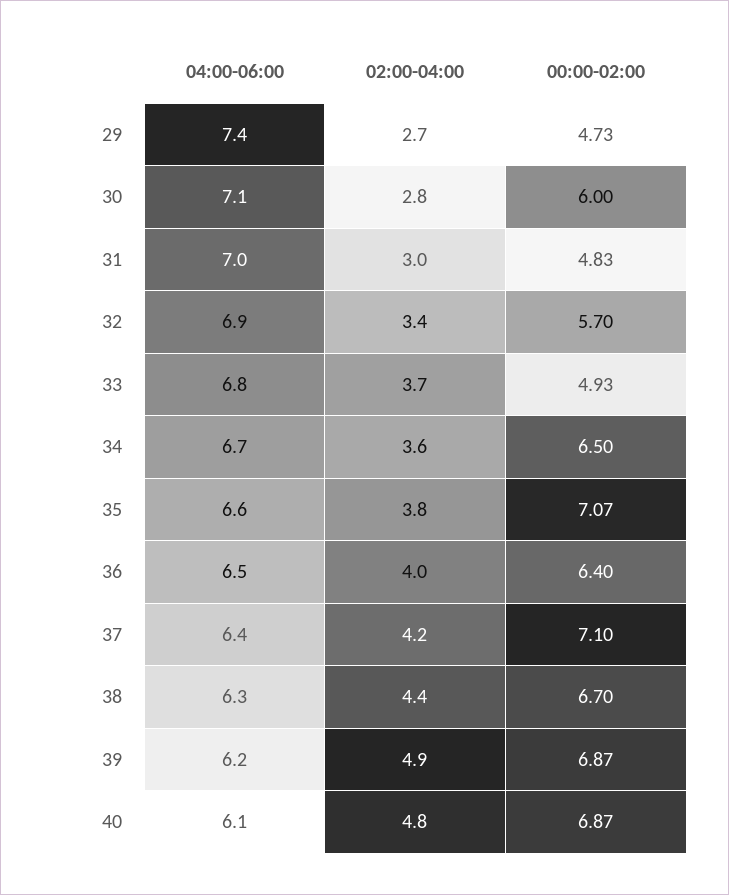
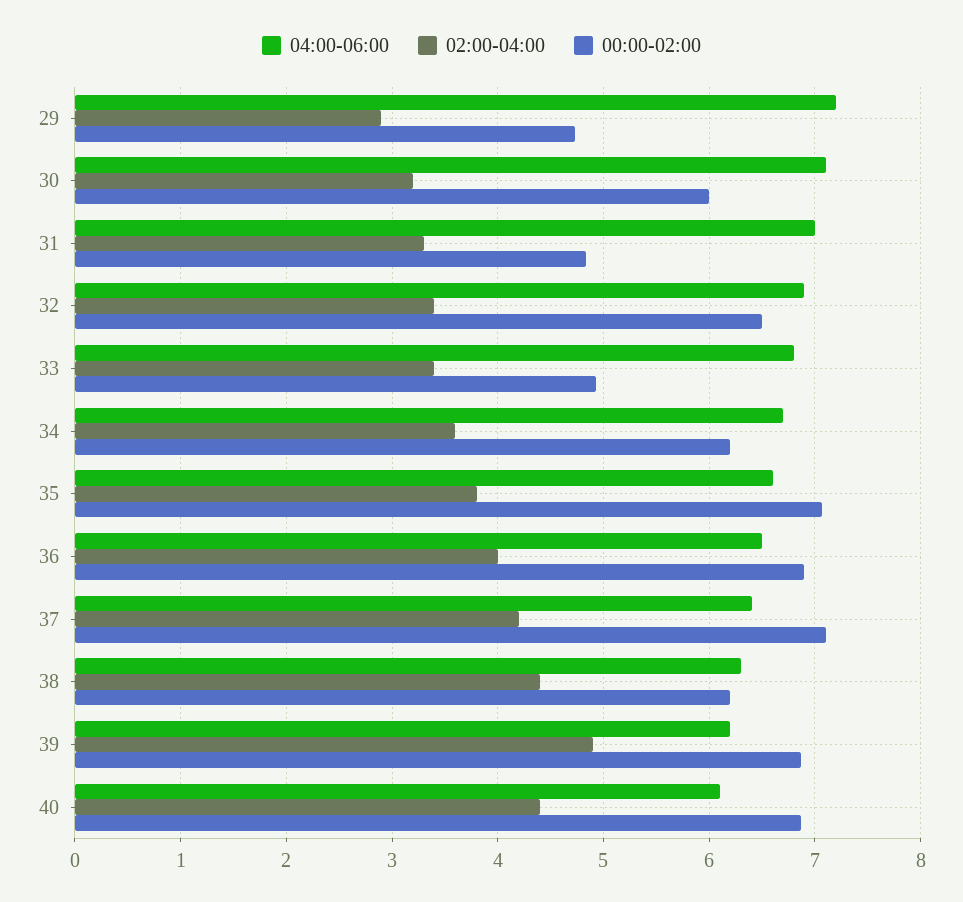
04:00-06:00, 29: 7.4 -> 7.2
02:00-04:00, 29: 2.7 -> 2.9
02:00-04:00, 30: 2.8 -> 3.2
02:00-04:00, 31: 3 -> 3.3
00:00-02:00, 32: 5.7 -> 6.5
02:00-04:00, 33: 3.7 -> 3.4
00:00-02:00, 34: 6.5 -> 6.2
00:00-02:00, 36: 6.4 -> 6.9
00:00-02:00, 38: 6.7 -> 6.2
02:00-04:00, 40: 4.8 -> 4.4

